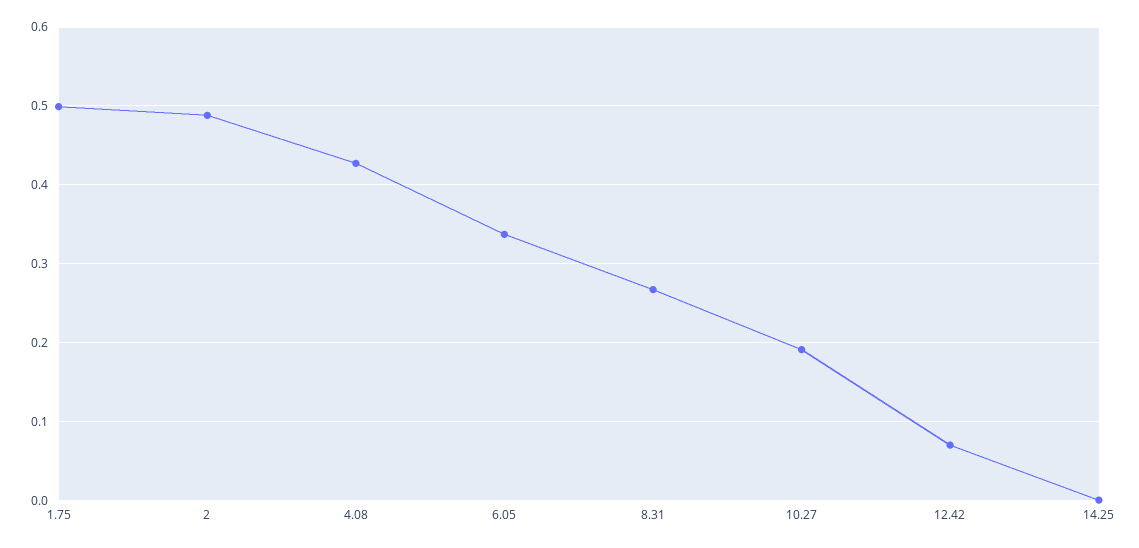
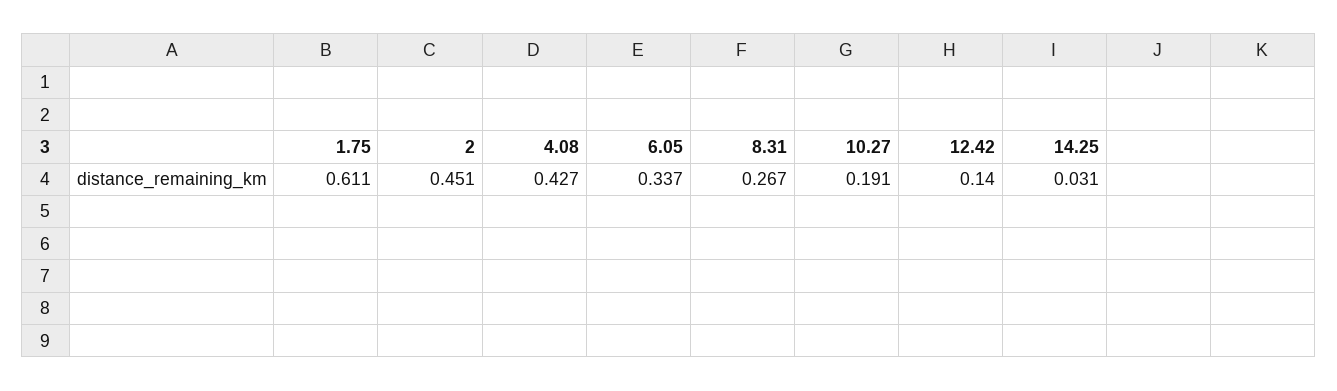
1.75: 0.5 -> 0.611
2: 0.49 -> 0.451
12.42: 0.07 -> 0.14
14.25: 0 -> 0.031

